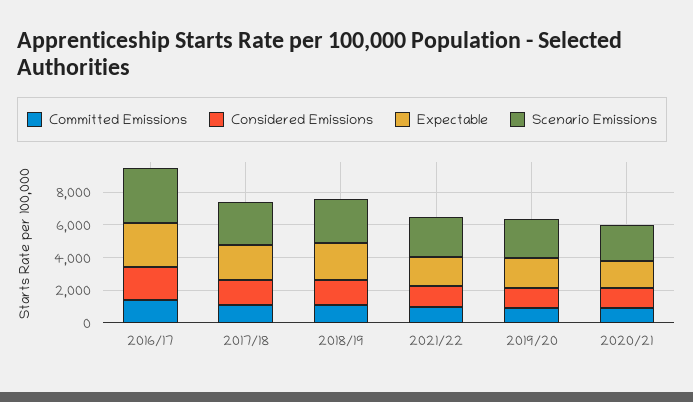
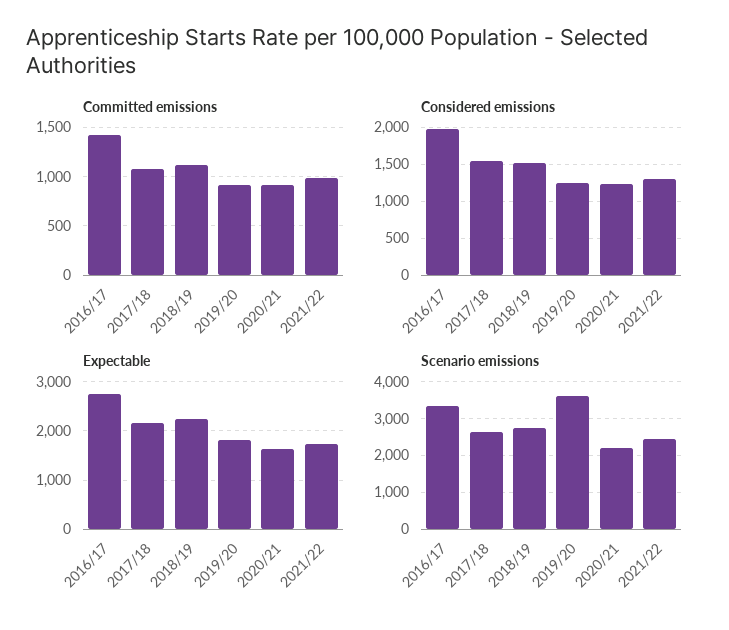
Scenario Emissions, 2019/20: 2500 -> 3600

